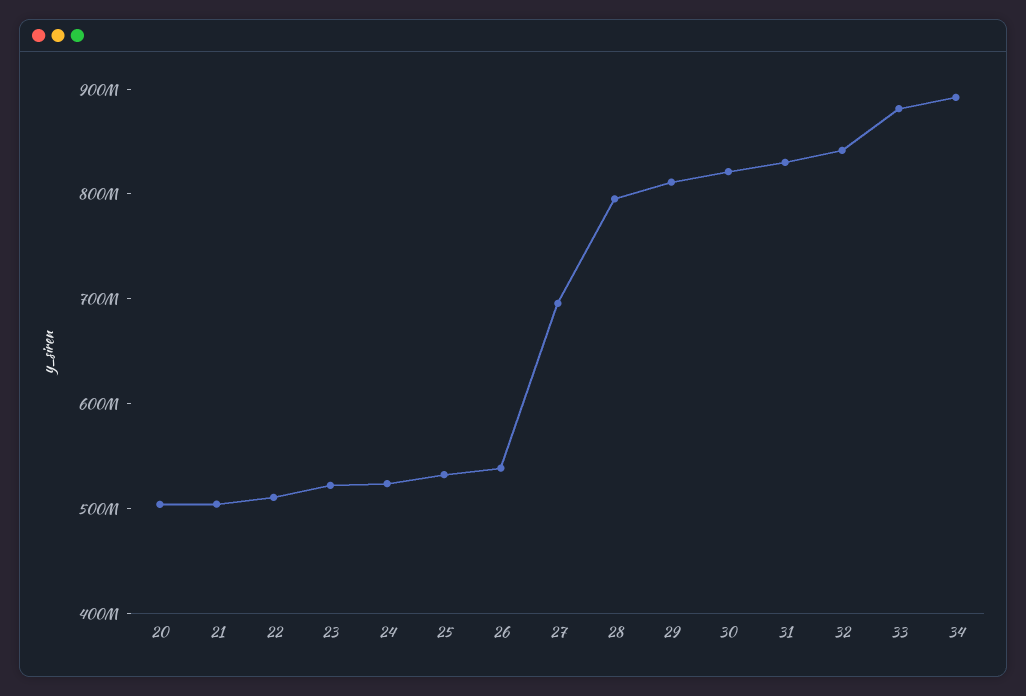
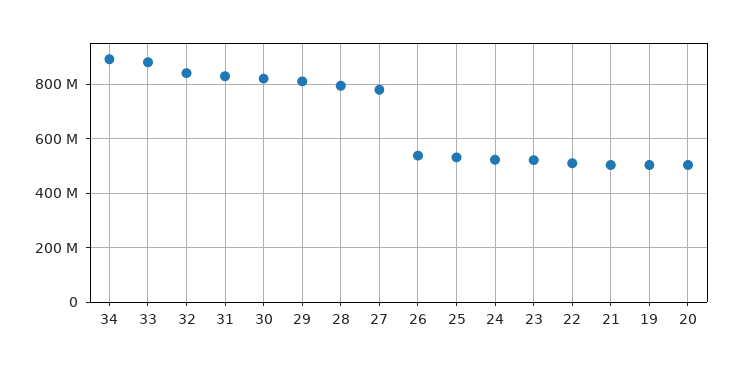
27: 700000000 -> 775000000
19: none -> 500000000

